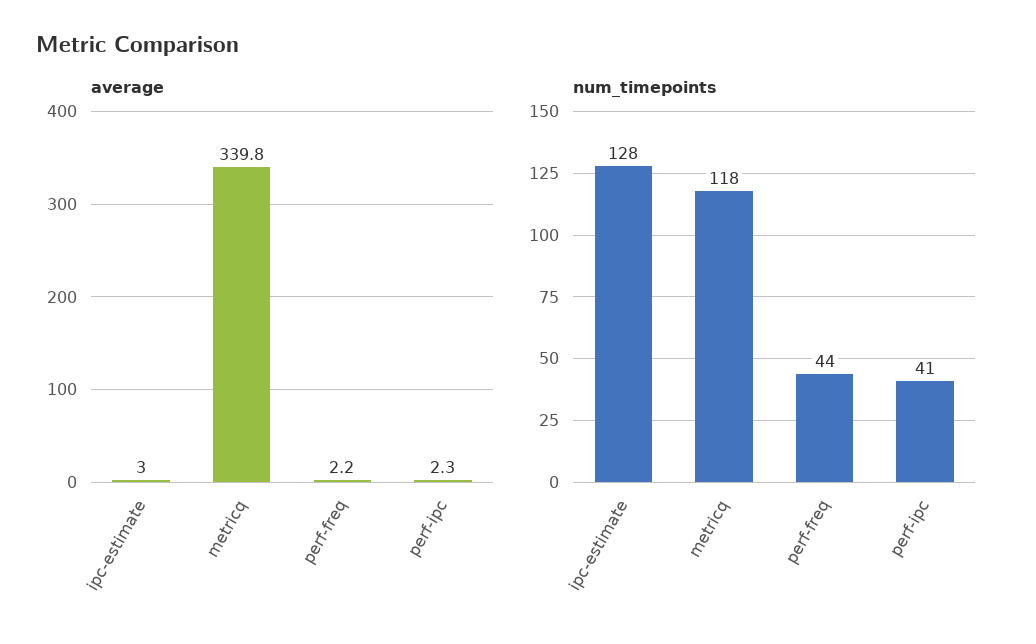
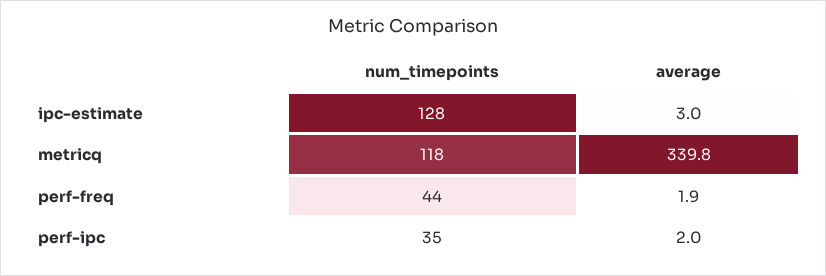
average, perf-freq: 2.2 -> 1.9
average, perf-ipc: 2.3 -> 2
num_timepoints, perf-ipc: 41 -> 35

